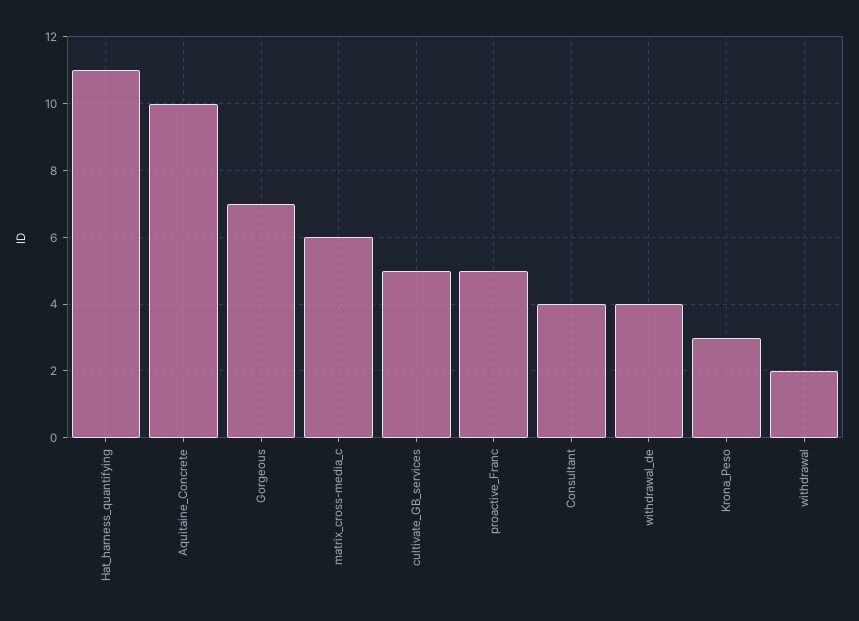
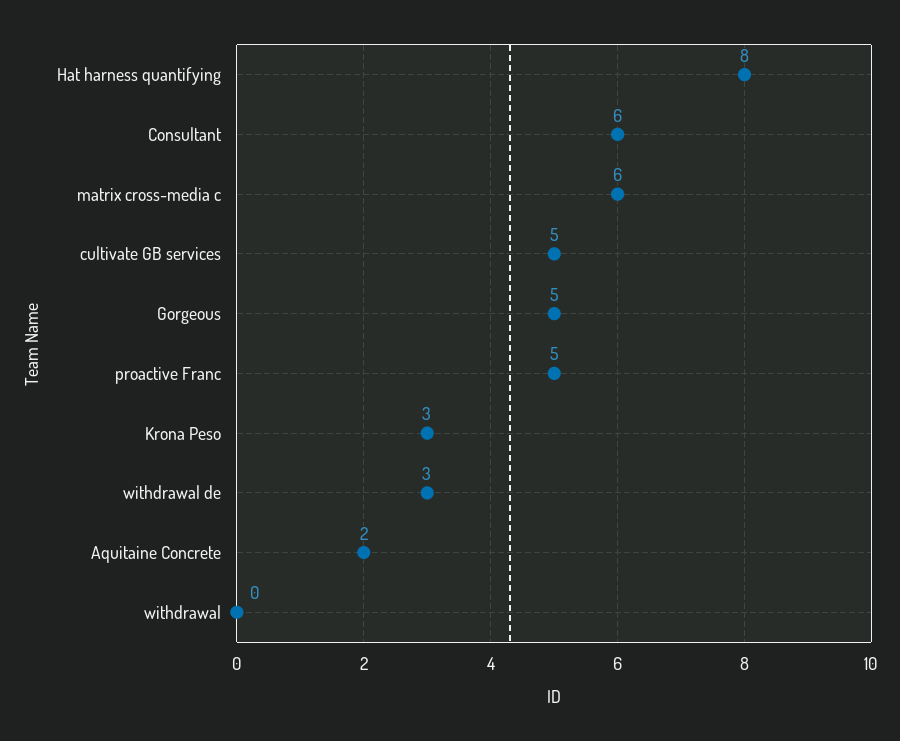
Hat_harness_quantifying: 11 -> 8
Aquitaine_Concrete: 10 -> 2
Gorgeous: 7 -> 5
Consultant: 4 -> 6
withdrawal_de: 4 -> 3
withdrawal: 2 -> 0

